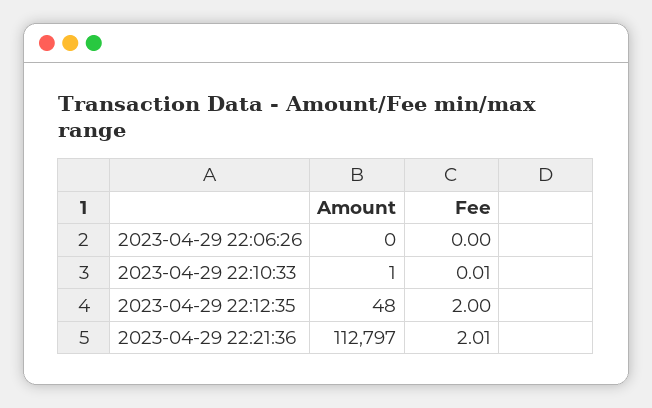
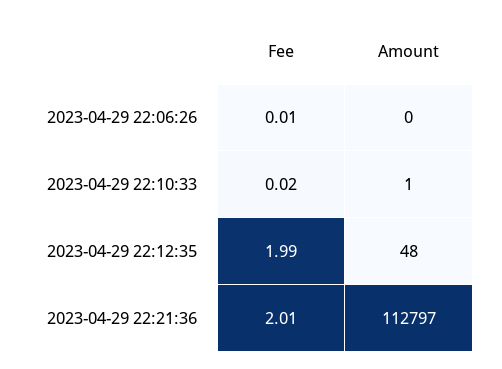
Fee, 2023-04-29 22:06:26: 0 -> 0.01
Fee, 2023-04-29 22:10:33: 0.01 -> 0.02
Fee, 2023-04-29 22:12:35: 2 -> 1.99

